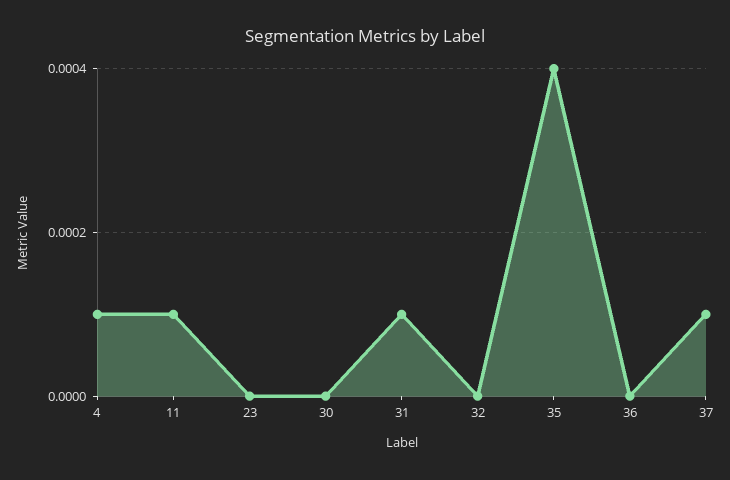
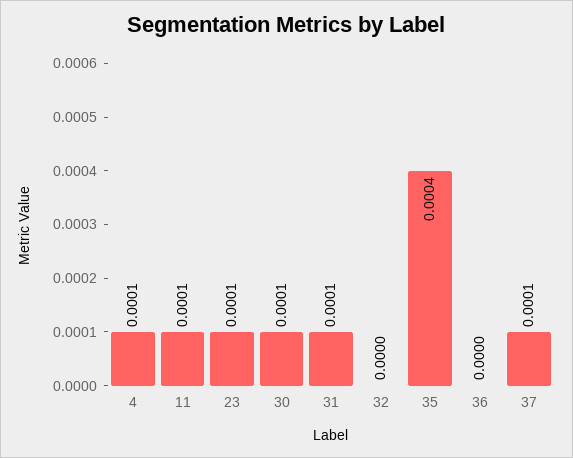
23: 0 -> 0.0001
30: 0 -> 0.0001

